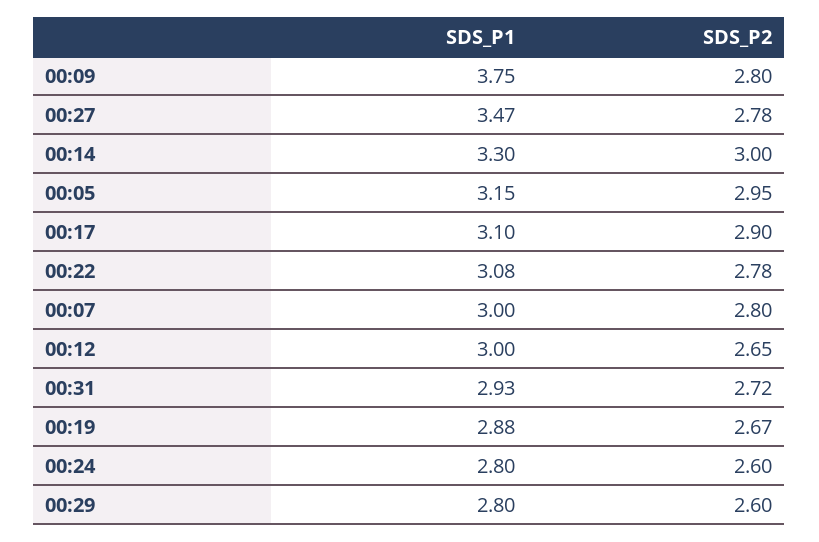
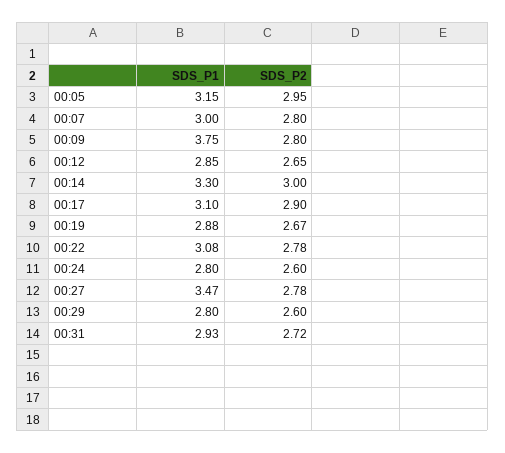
SDS_P1, 00:12: 3 -> 2.85

